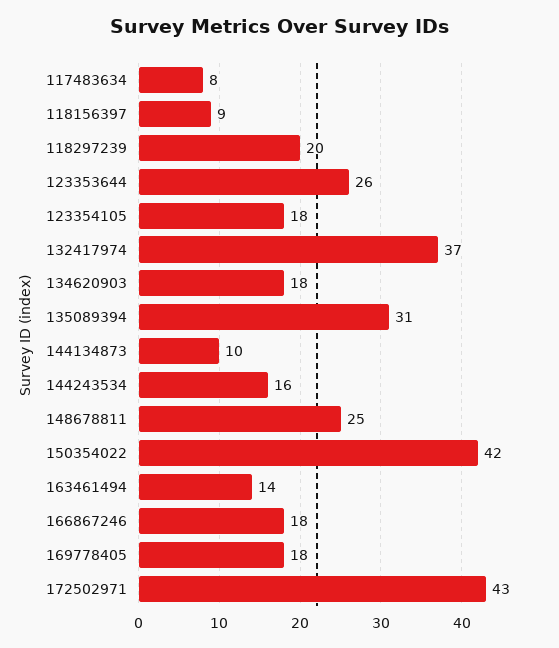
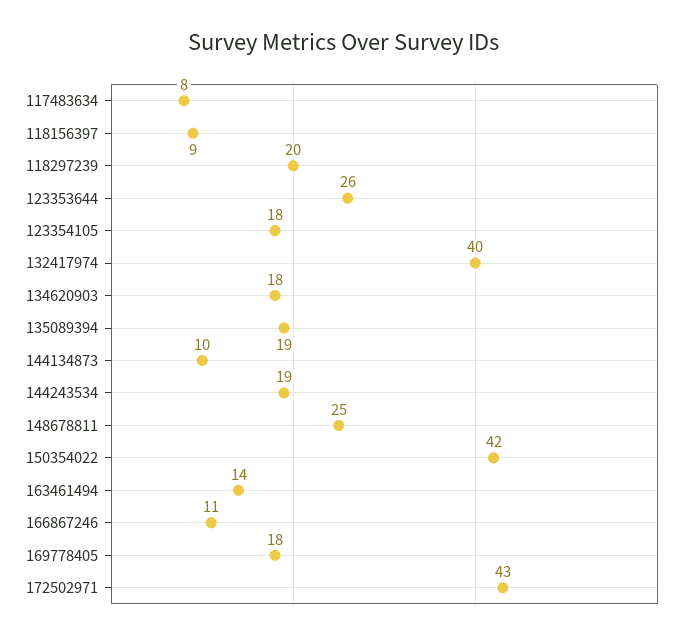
132417974: 37 -> 40
135089394: 31 -> 19
144243534: 16 -> 19
166867246: 18 -> 11

